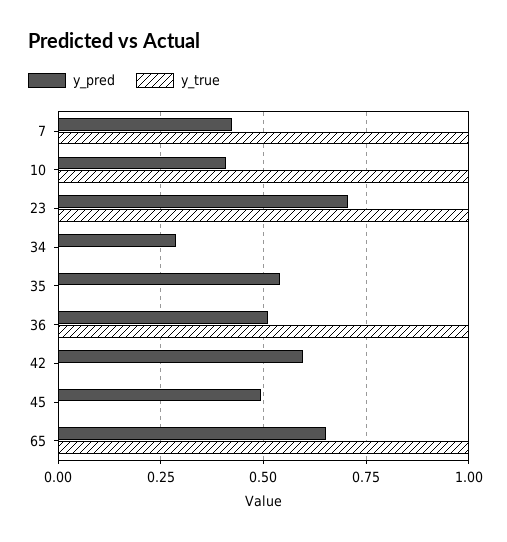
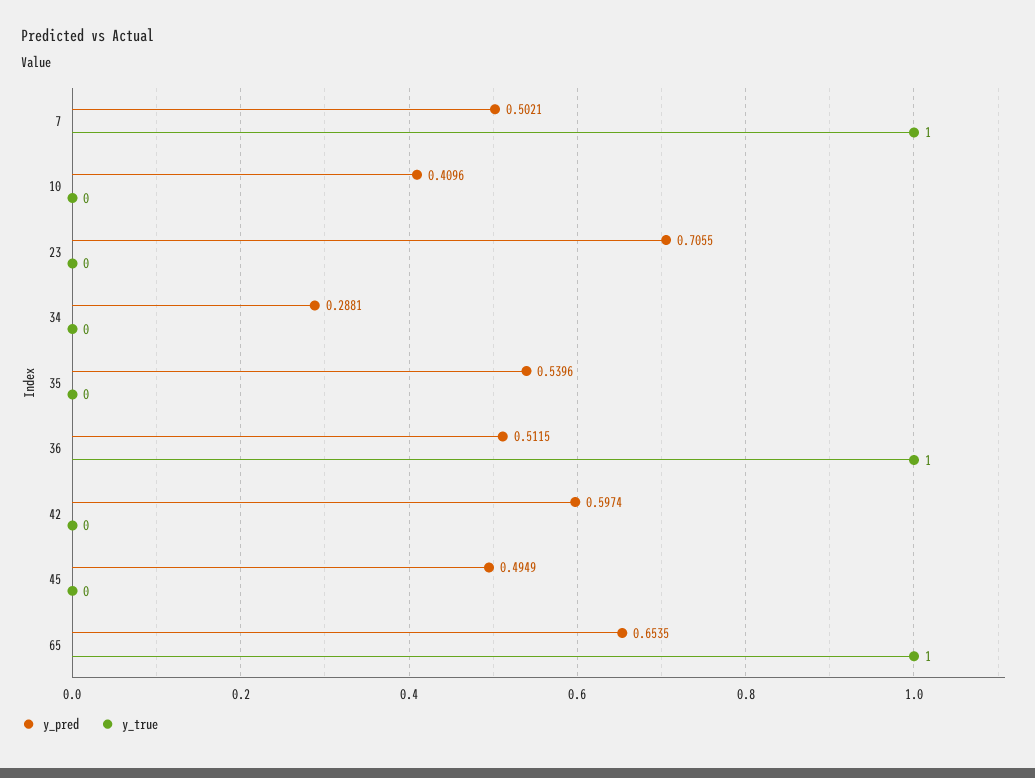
y_pred, 7: 0.425 -> 0.5021
y_true, 10: 1 -> 0
y_true, 23: 1 -> 0

